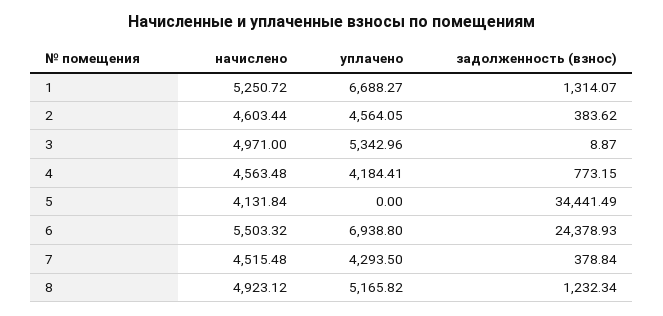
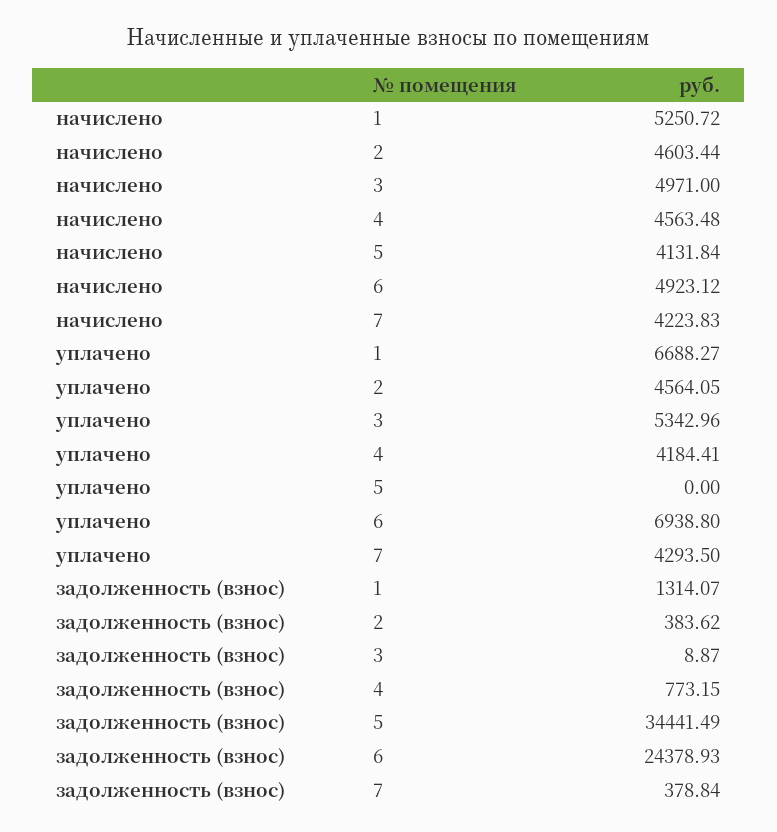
начислено, 6: 5503.32 -> 4923.12
начислено, 7: 4515.48 -> 4223.83
начислено, 8: 4923.12 -> none
уплачено, 8: 5165.82 -> none
задолженность (взнос), 8: 1232.34 -> none

